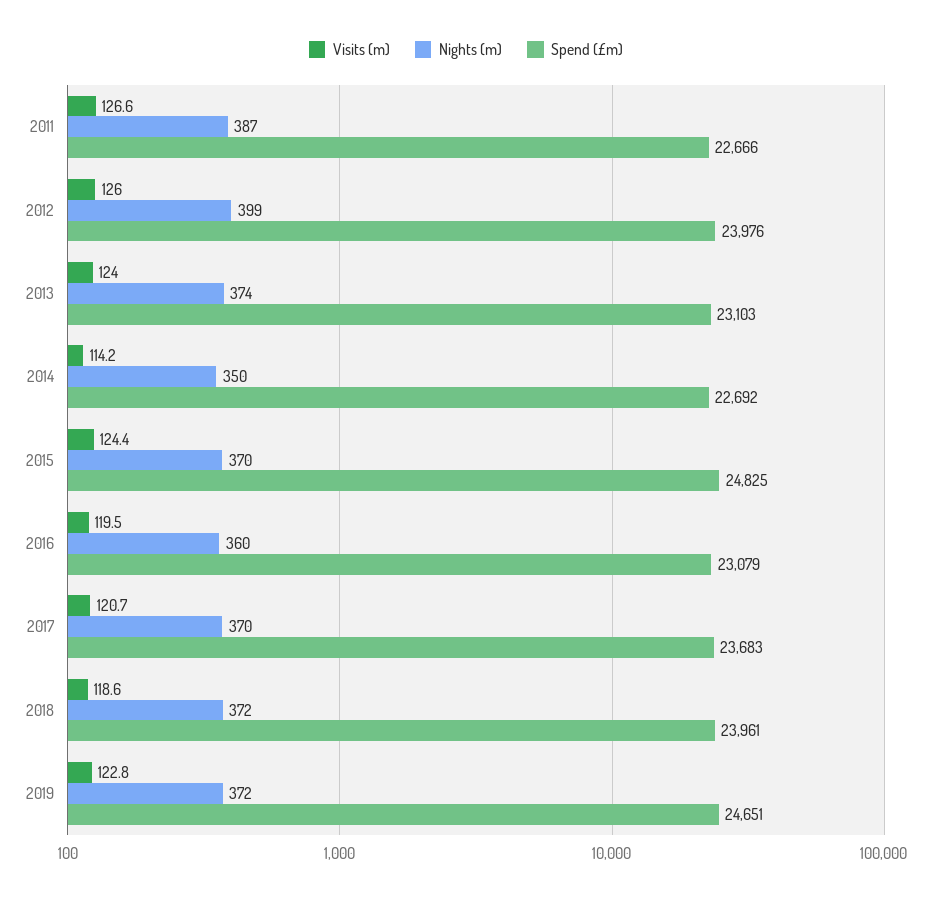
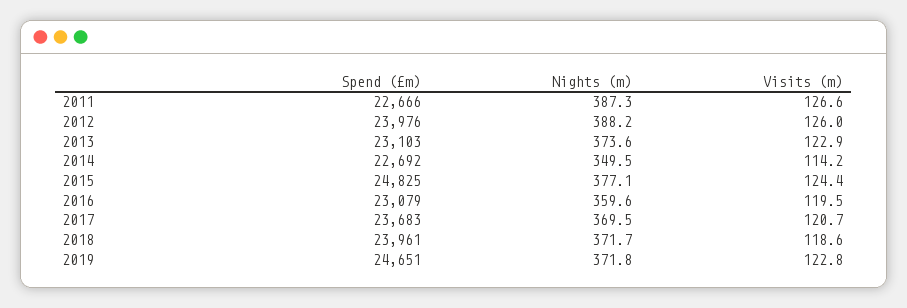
Nights (m), 2012: 399 -> 388.2
Visits (m), 2013: 124 -> 122.9
Nights (m), 2015: 370 -> 377.1

